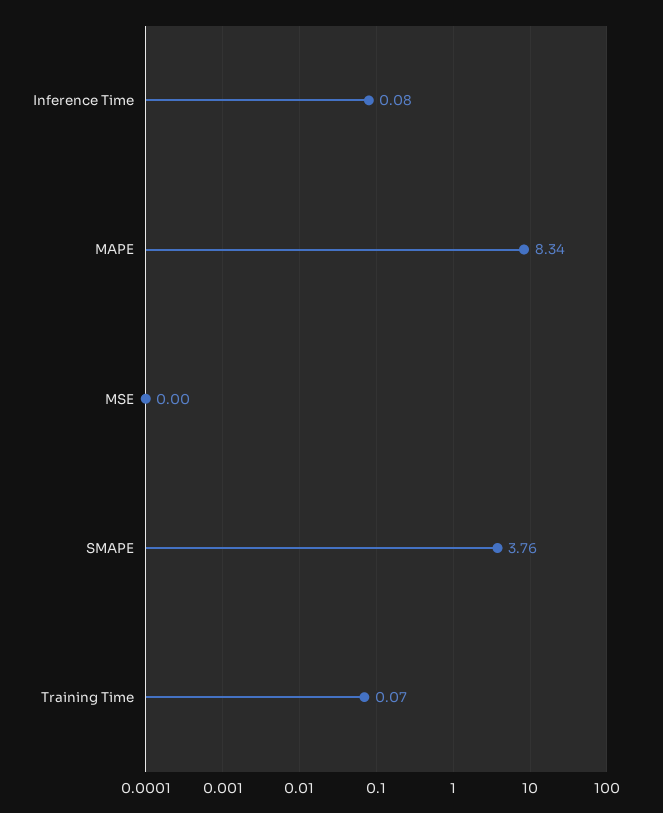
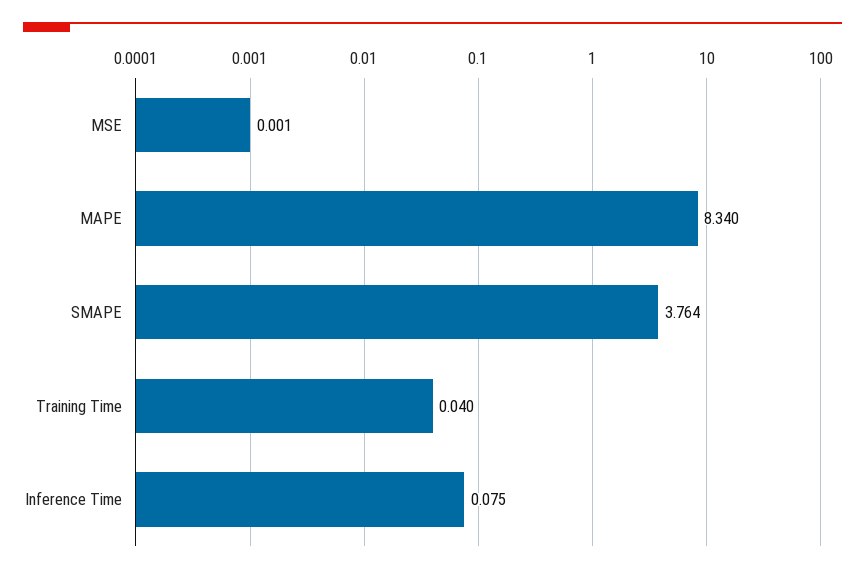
Training Time: 0.07 -> 0.04

